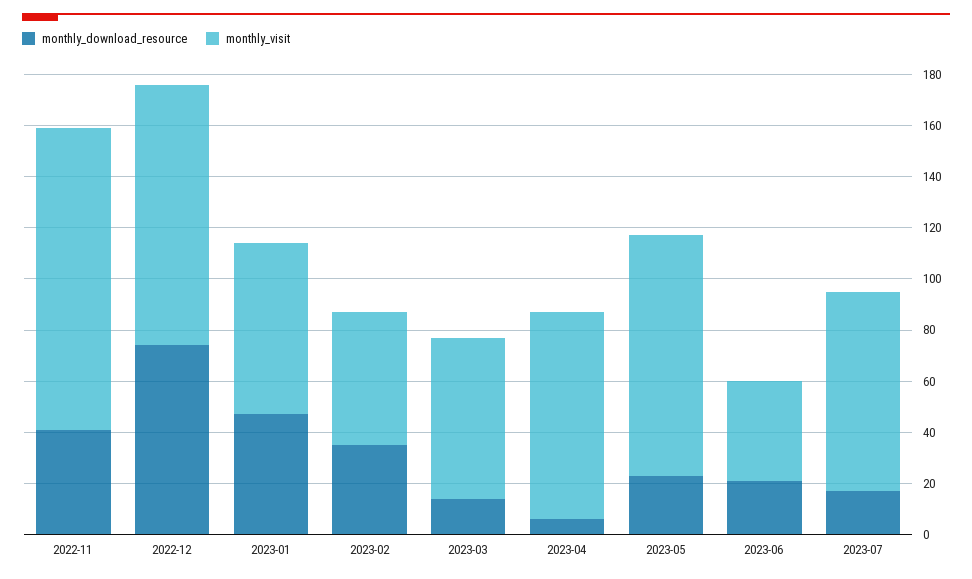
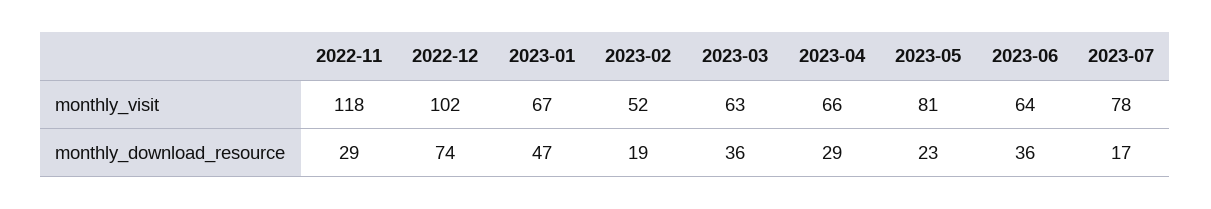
monthly_download_resource, 2022-11: 40 -> 29
monthly_download_resource, 2023-02: 35 -> 19
monthly_download_resource, 2023-03: 15 -> 36
monthly_download_resource, 2023-04: 5 -> 29
monthly_visit, 2023-04: 80 -> 66
monthly_visit, 2023-05: 95 -> 81
monthly_download_resource, 2023-06: 20 -> 36
monthly_visit, 2023-06: 40 -> 64

